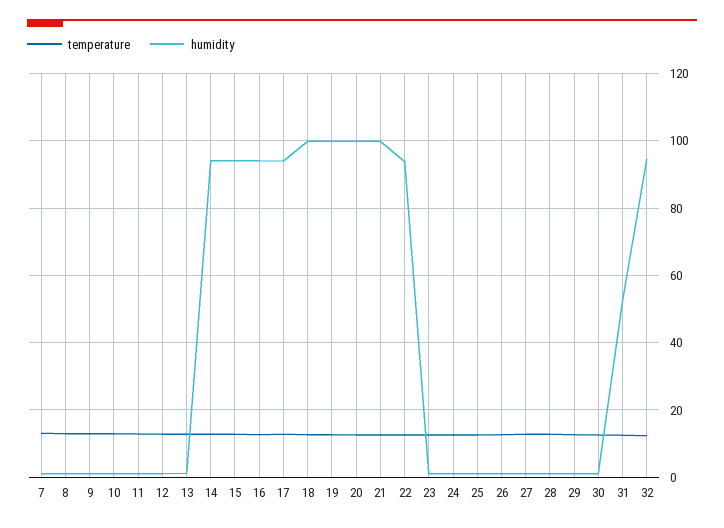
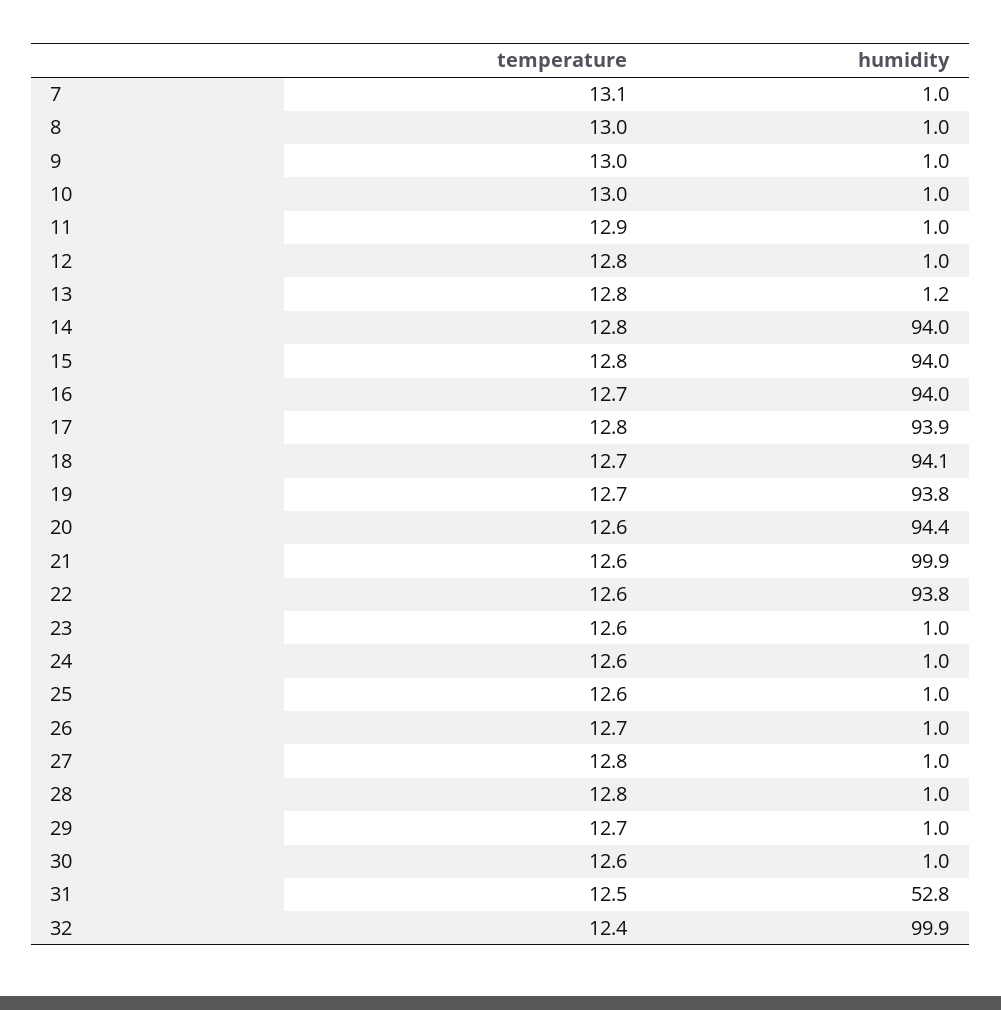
humidity, 18: 100 -> 94.1
humidity, 19: 100 -> 93.8
humidity, 20: 100 -> 94.4
humidity, 32: 94 -> 99.9

